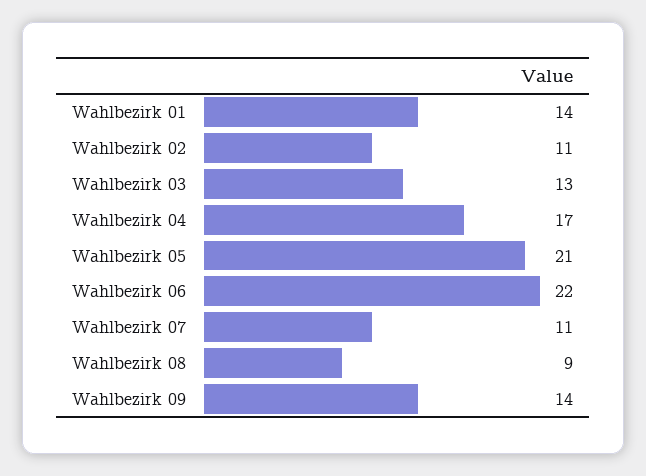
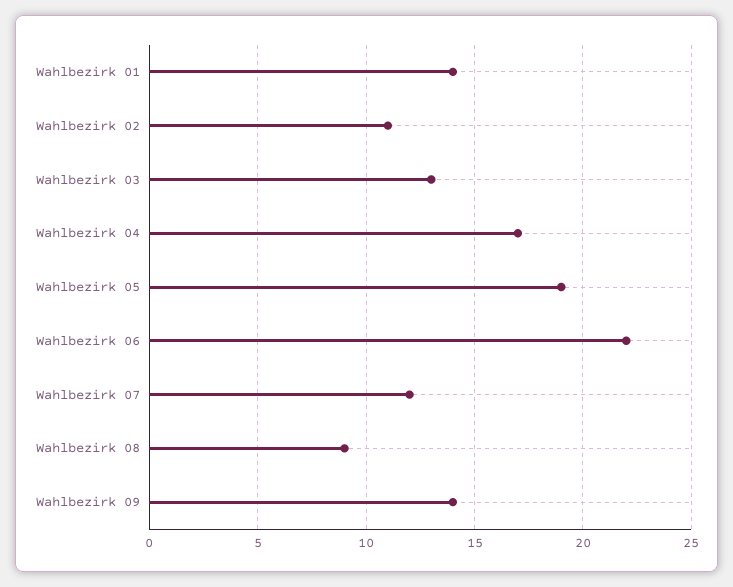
Wahlbezirk 05: 21 -> 19
Wahlbezirk 07: 11 -> 12

